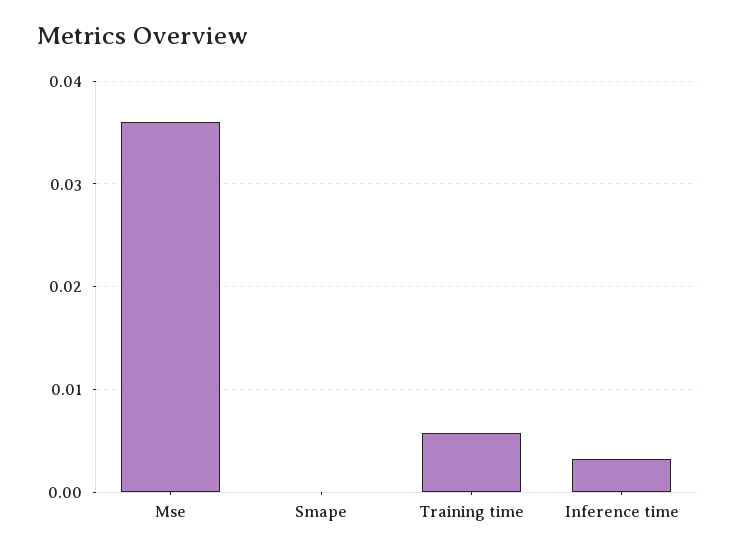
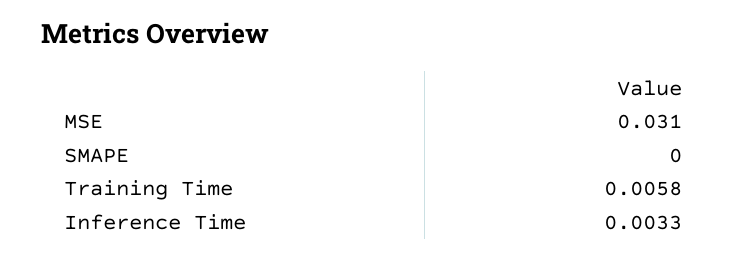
Mse: 0.036 -> 0.031

